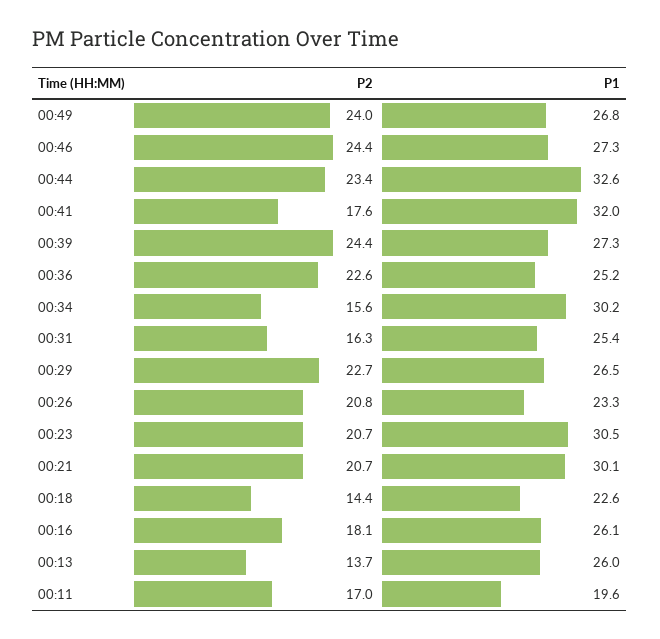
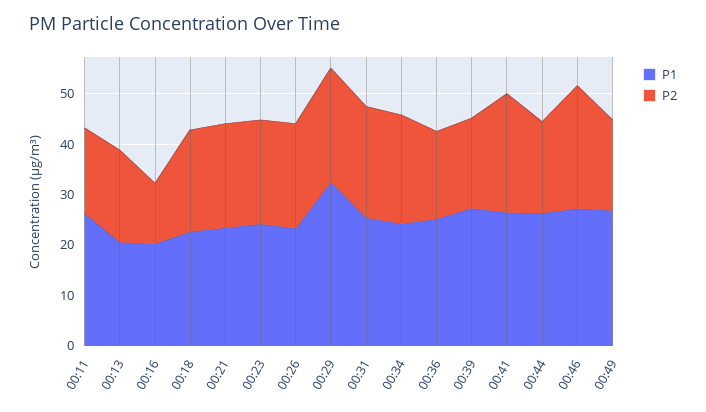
P2, 00:49: 24 -> 18
P2, 00:44: 23.4 -> 18
P1, 00:44: 32.6 -> 26
P2, 00:41: 17.6 -> 24
P1, 00:41: 32 -> 26
P2, 00:39: 24.4 -> 18
P2, 00:36: 22.6 -> 18
P2, 00:34: 15.6 -> 22
P1, 00:34: 30.2 -> 24
P2, 00:31: 16.3 -> 22
P1, 00:29: 26.5 -> 32
P1, 00:23: 30.5 -> 24
P1, 00:21: 30.1 -> 24
P2, 00:18: 14.4 -> 20
P2, 00:16: 18.1 -> 12
P1, 00:16: 26.1 -> 20
P2, 00:13: 13.7 -> 18
P1, 00:13: 26 -> 20
P1, 00:11: 19.6 -> 26

